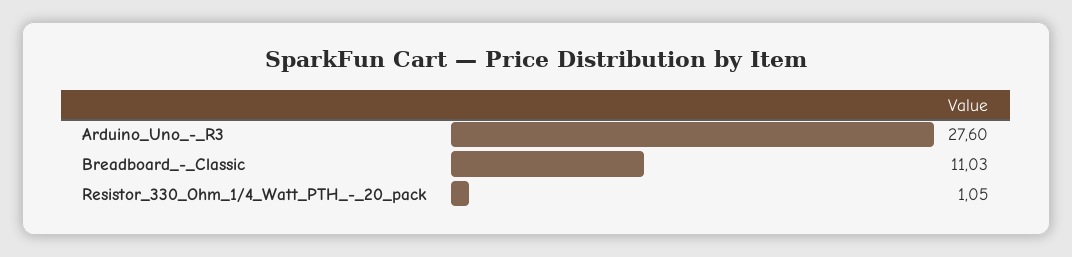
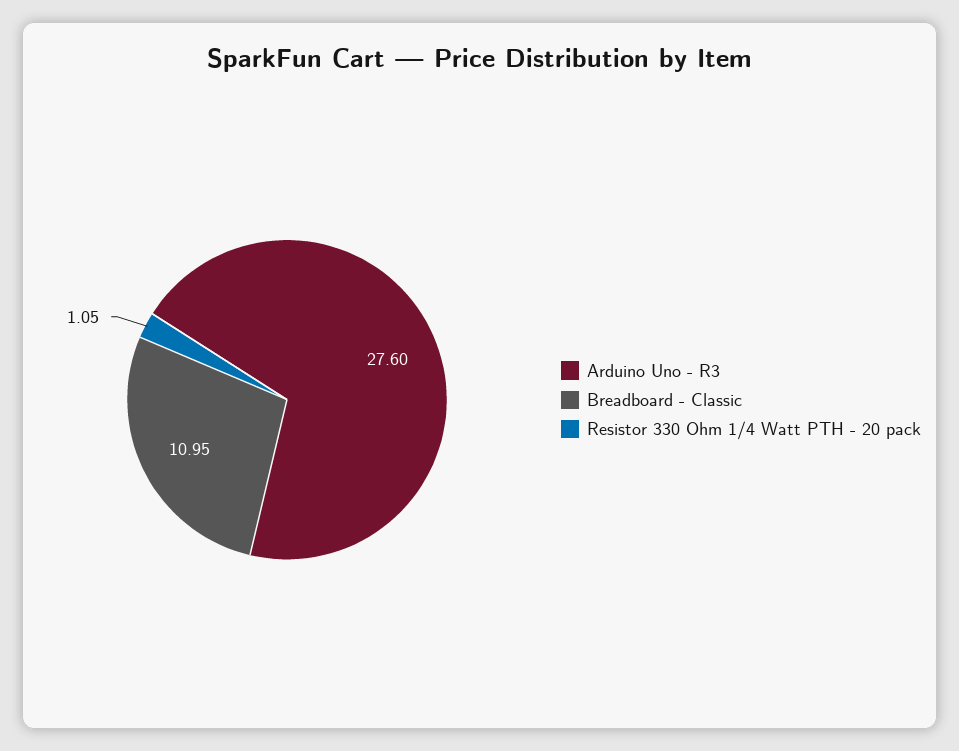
Breadboard_-_Classic: 11.03 -> 10.95

